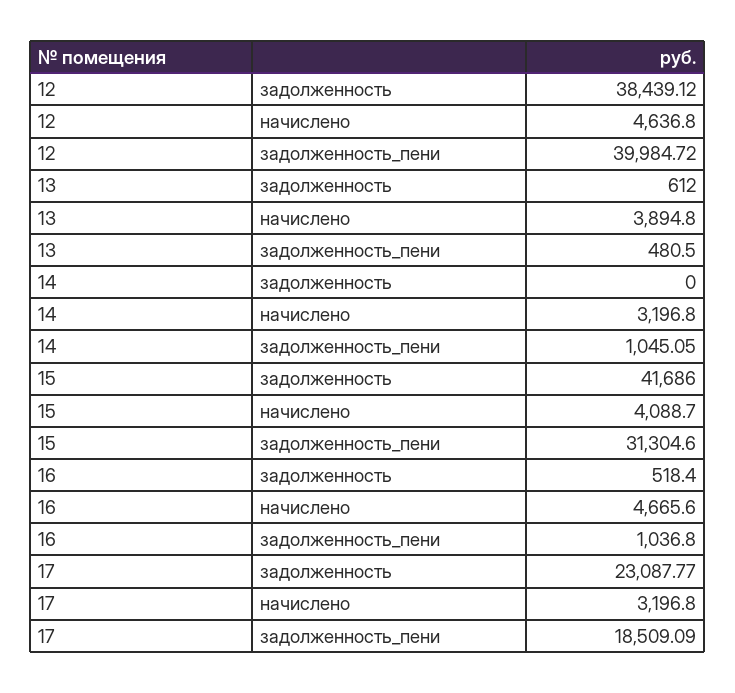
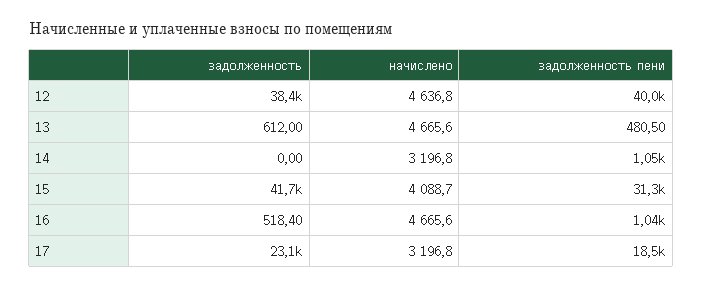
13, начислено: 3894.8 -> 4665.6

